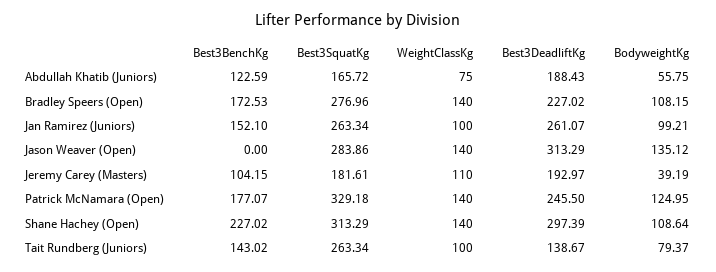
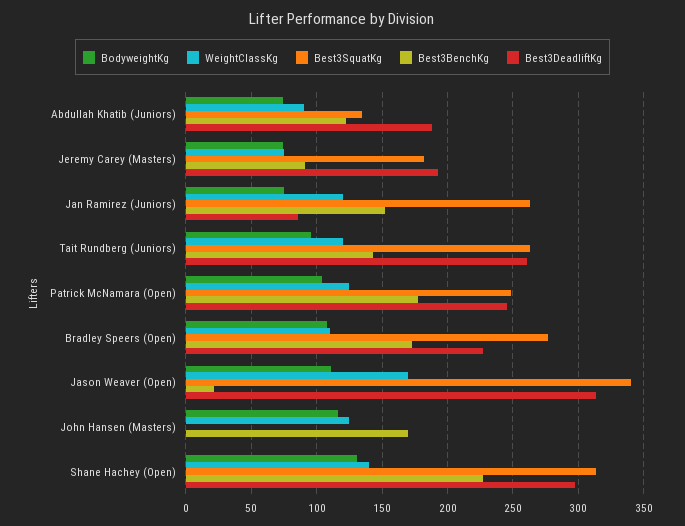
Best3SquatKg, Abdullah Khatib (Juniors): 165.72 -> 135
WeightClassKg, Abdullah Khatib (Juniors): 75 -> 90
BodyweightKg, Abdullah Khatib (Juniors): 55.75 -> 75
WeightClassKg, Bradley Speers (Open): 140 -> 110
WeightClassKg, Jan Ramirez (Juniors): 100 -> 120
Best3DeadliftKg, Jan Ramirez (Juniors): 261.07 -> 85
BodyweightKg, Jan Ramirez (Juniors): 99.21 -> 75
Best3BenchKg, Jason Weaver (Open): 0 -> 20
Best3SquatKg, Jason Weaver (Open): 283.86 -> 340
WeightClassKg, Jason Weaver (Open): 140 -> 170
BodyweightKg, Jason Weaver (Open): 135.12 -> 110
Best3BenchKg, Jeremy Carey (Masters): 104.15 -> 90
WeightClassKg, Jeremy Carey (Masters): 110 -> 75
BodyweightKg, Jeremy Carey (Masters): 39.19 -> 75
Best3SquatKg, Patrick McNamara (Open): 329.18 -> 250
WeightClassKg, Patrick McNamara (Open): 140 -> 125
BodyweightKg, Patrick McNamara (Open): 124.95 -> 105
BodyweightKg, Shane Hachey (Open): 108.64 -> 130
WeightClassKg, Tait Rundberg (Juniors): 100 -> 120
Best3DeadliftKg, Tait Rundberg (Juniors): 138.67 -> 260
BodyweightKg, Tait Rundberg (Juniors): 79.37 -> 95
BodyweightKg, John Hansen (Masters): none -> 115
WeightClassKg, John Hansen (Masters): none -> 125
Best3SquatKg, John Hansen (Masters): none -> 0
Best3BenchKg, John Hansen (Masters): none -> 170
Best3DeadliftKg, John Hansen (Masters): none -> 0

